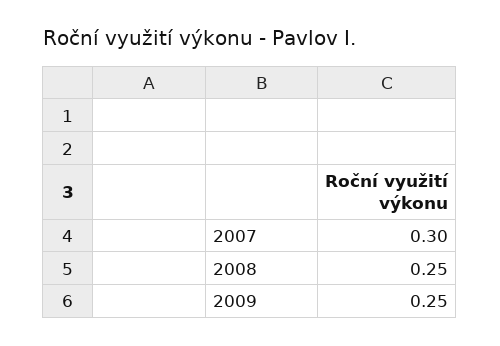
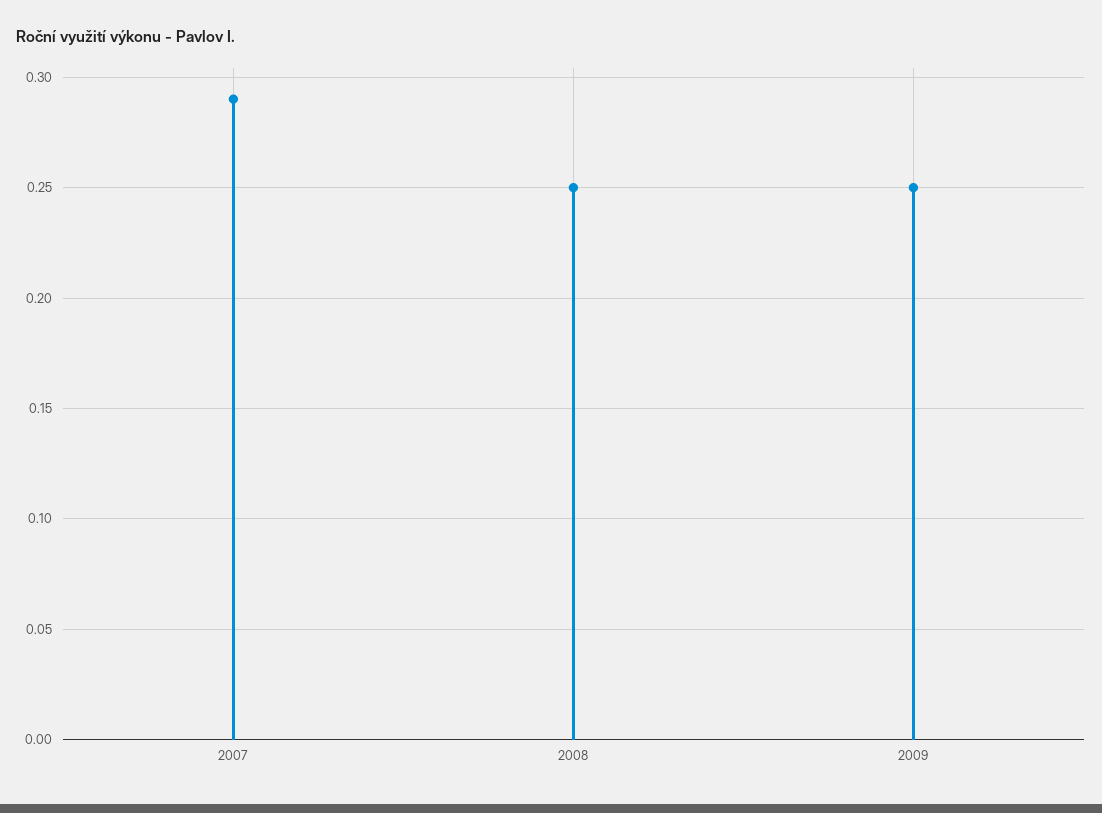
2007: 0.3 -> 0.29

